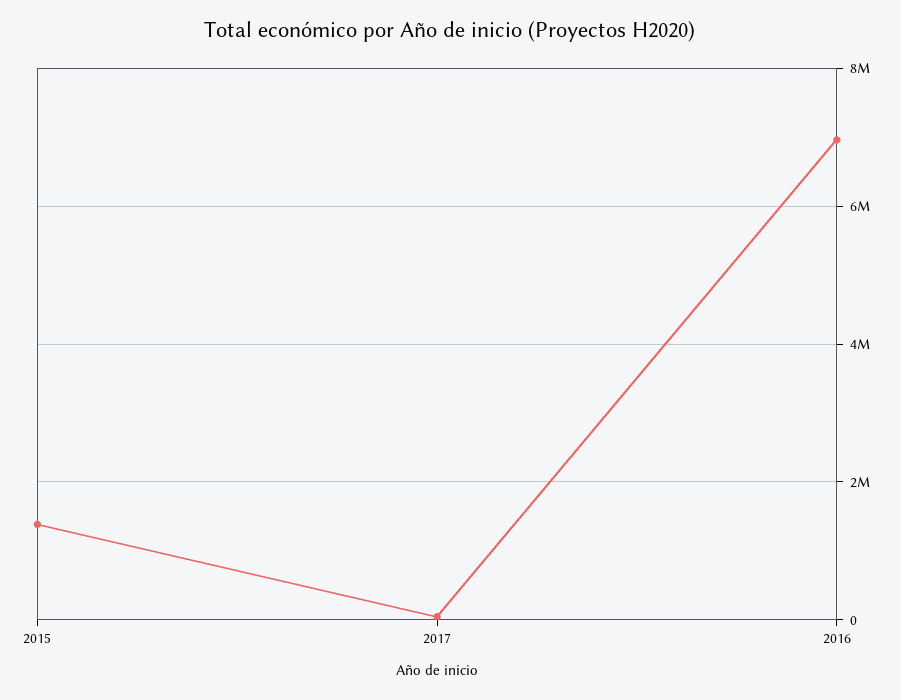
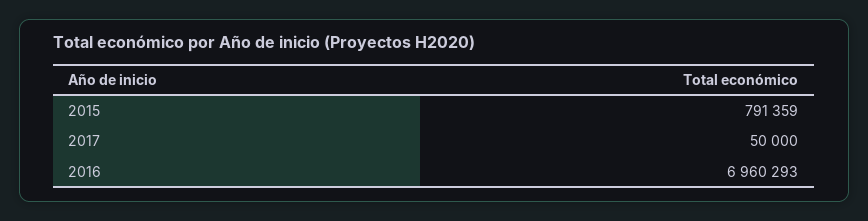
2015: 1400000 -> 791359

